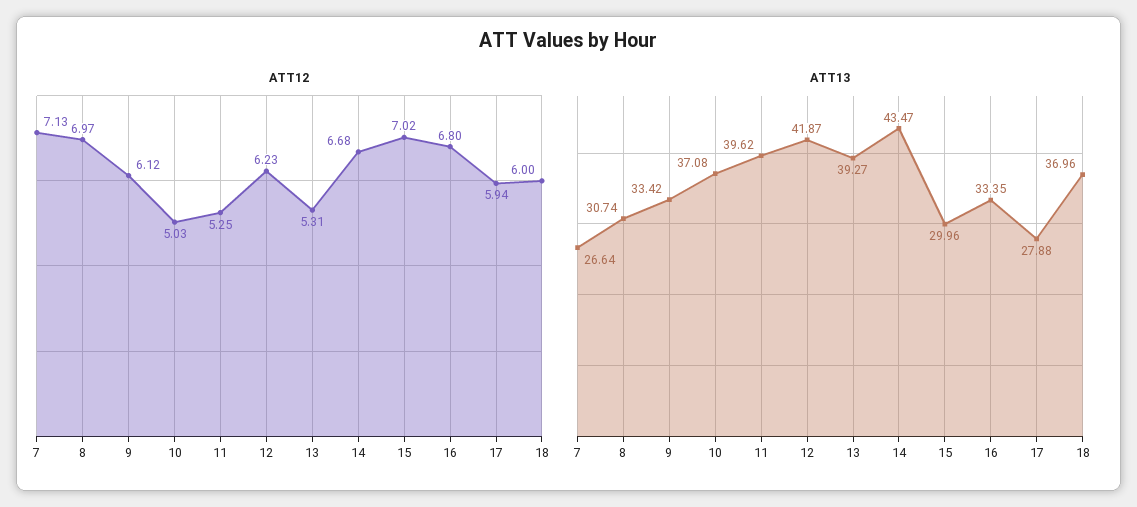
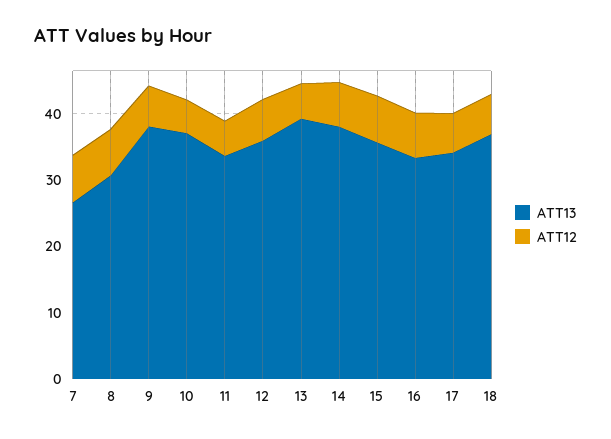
ATT13, 9: 33.42 -> 38
ATT13, 11: 39.62 -> 34
ATT13, 12: 41.87 -> 36
ATT13, 14: 43.47 -> 38
ATT13, 15: 29.96 -> 36
ATT13, 17: 27.88 -> 34

